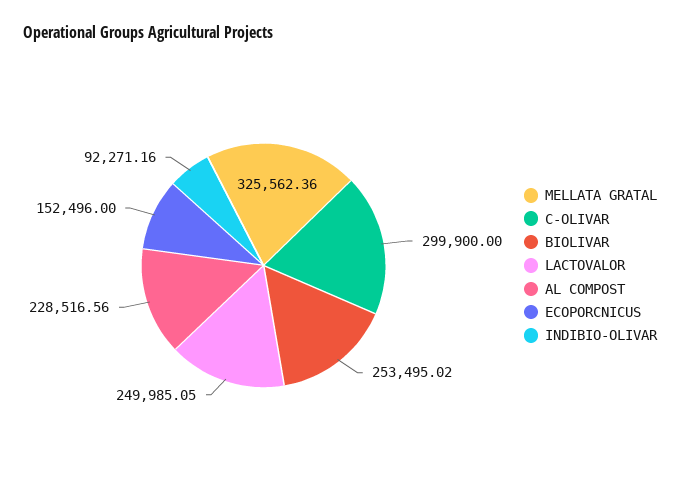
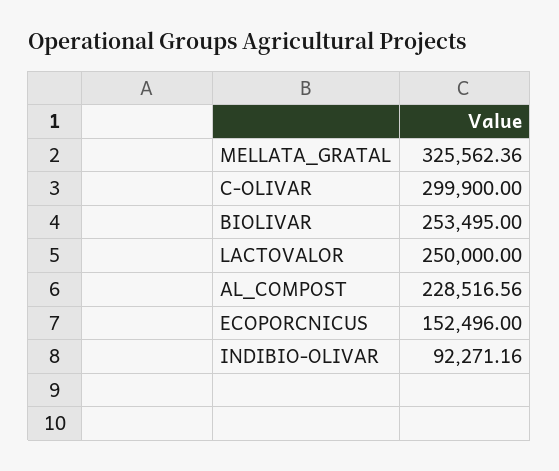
BIOLIVAR: 253495.02 -> 253495
LACTOVALOR: 249985.05 -> 250000

